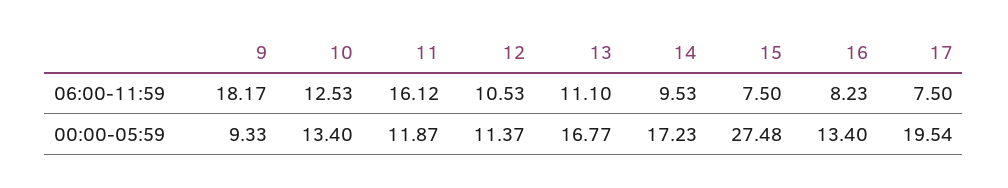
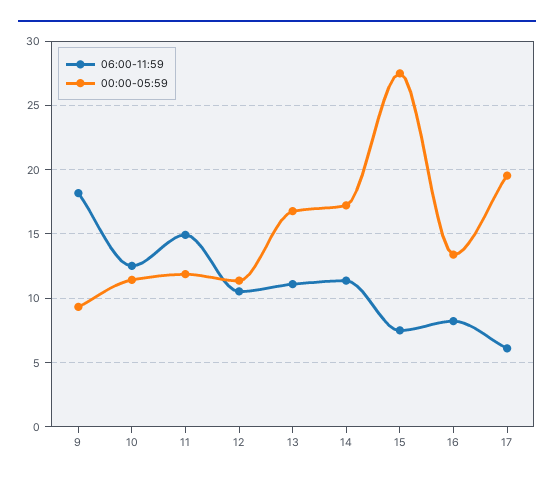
06:00-11:59, 11: 16.12 -> 15
06:00-11:59, 14: 9.53 -> 11.5
06:00-11:59, 17: 7.5 -> 6
00:00-05:59, 10: 13.4 -> 11.5

